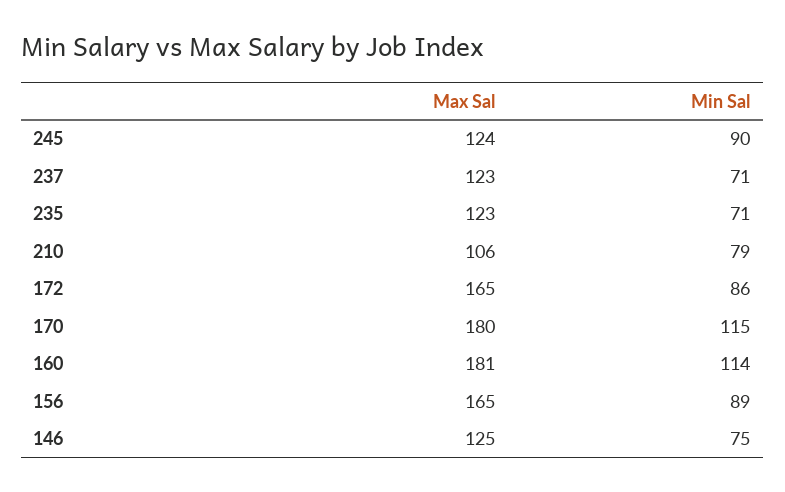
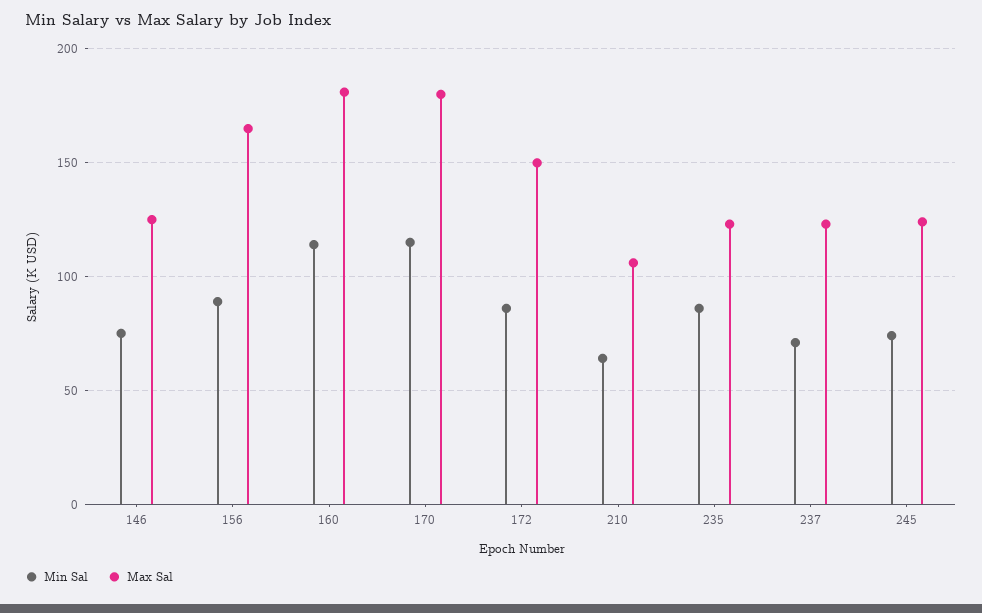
Min Sal, 245: 90 -> 75
Min Sal, 235: 71 -> 85
Min Sal, 210: 79 -> 65
Max Sal, 172: 165 -> 150

